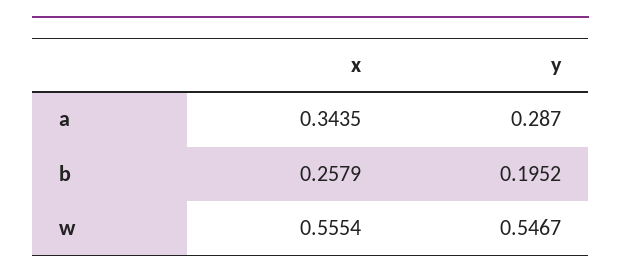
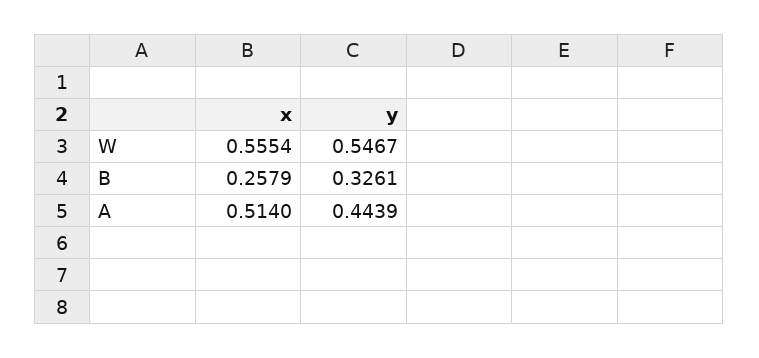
x, a: 0.3435 -> 0.514
y, a: 0.287 -> 0.4439
y, b: 0.1952 -> 0.3261

